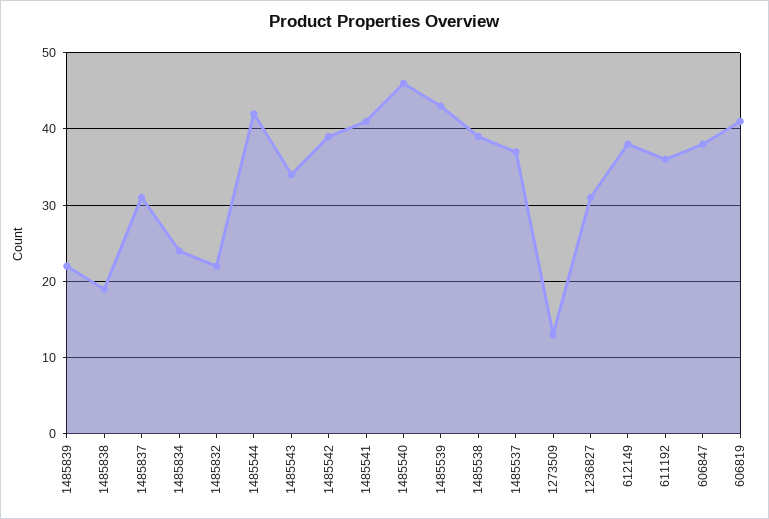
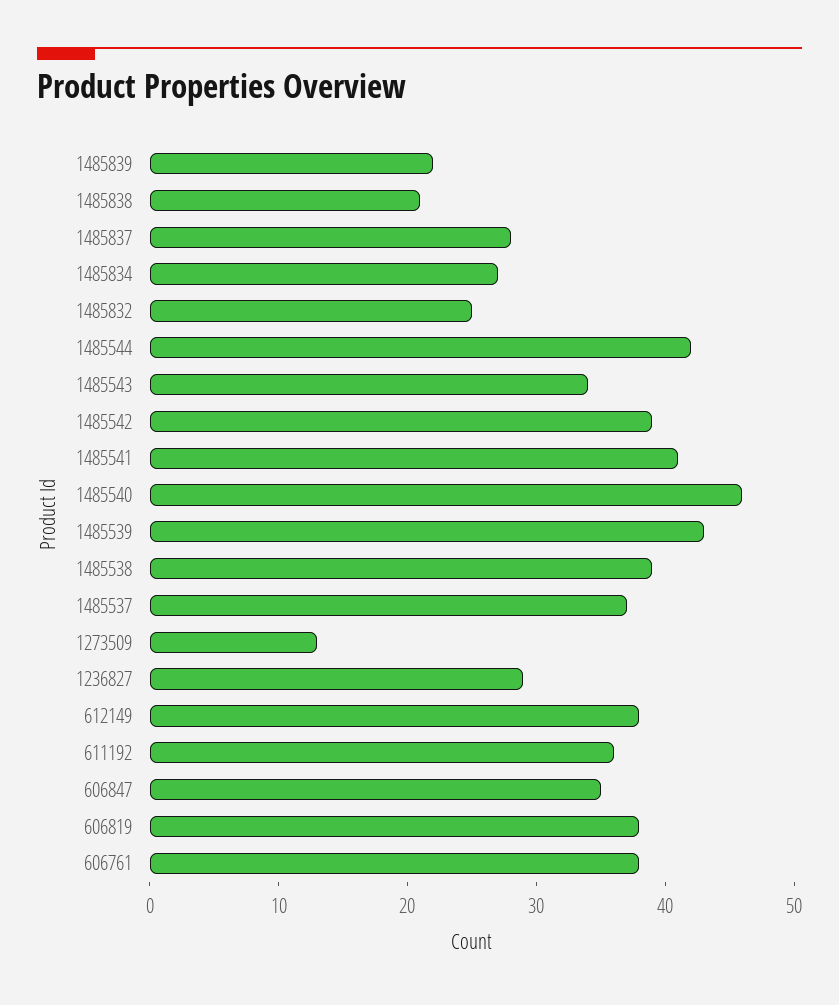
1485838: 19 -> 21
1485837: 31 -> 28
1485834: 24 -> 27
1485832: 22 -> 25
1236827: 31 -> 29
606847: 38 -> 35
606819: 41 -> 38
606761: none -> 38

